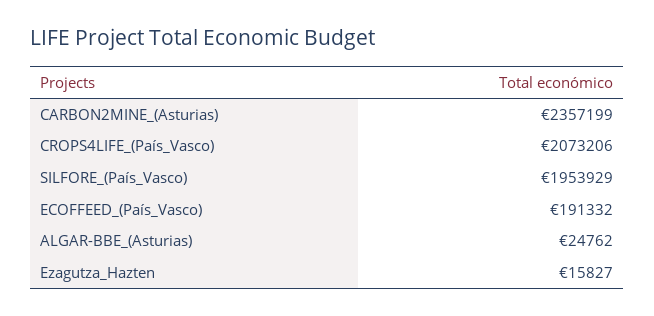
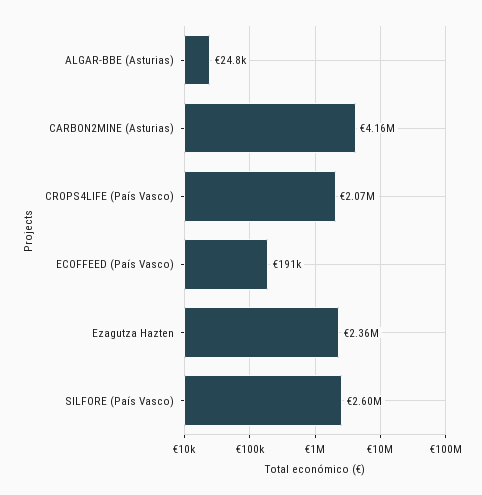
CARBON2MINE_(Asturias): 2357199 -> 4160000
SILFORE_(País_Vasco): 1953929 -> 2600000
Ezagutza_Hazten: 15827 -> 2360000

